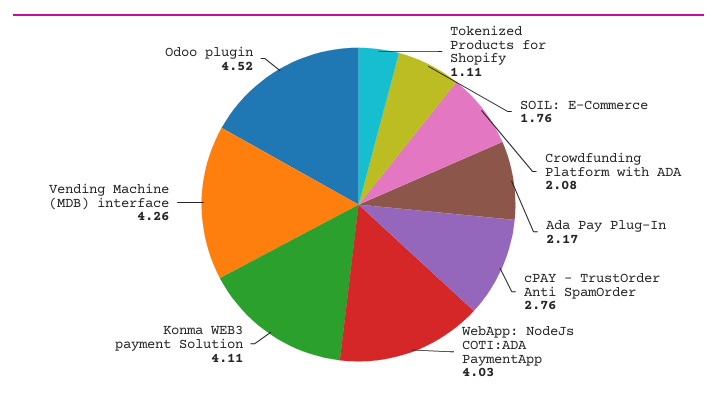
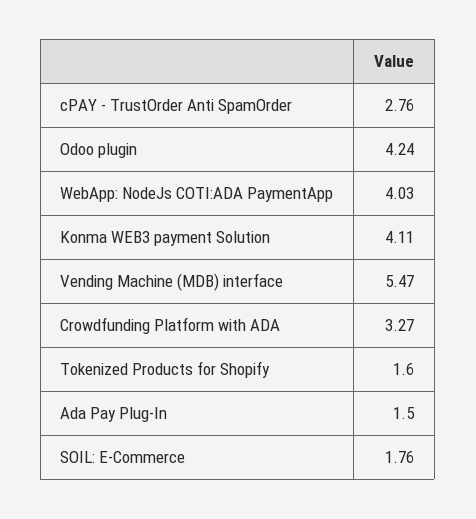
Tokenized Products for Shopify: 1.11 -> 1.6
Crowdfunding Platform with ADA: 2.08 -> 3.27
Ada Pay Plug-In: 2.17 -> 1.5
Vending Machine (MDB) interface: 4.26 -> 5.47
Odoo plugin: 4.52 -> 4.24

